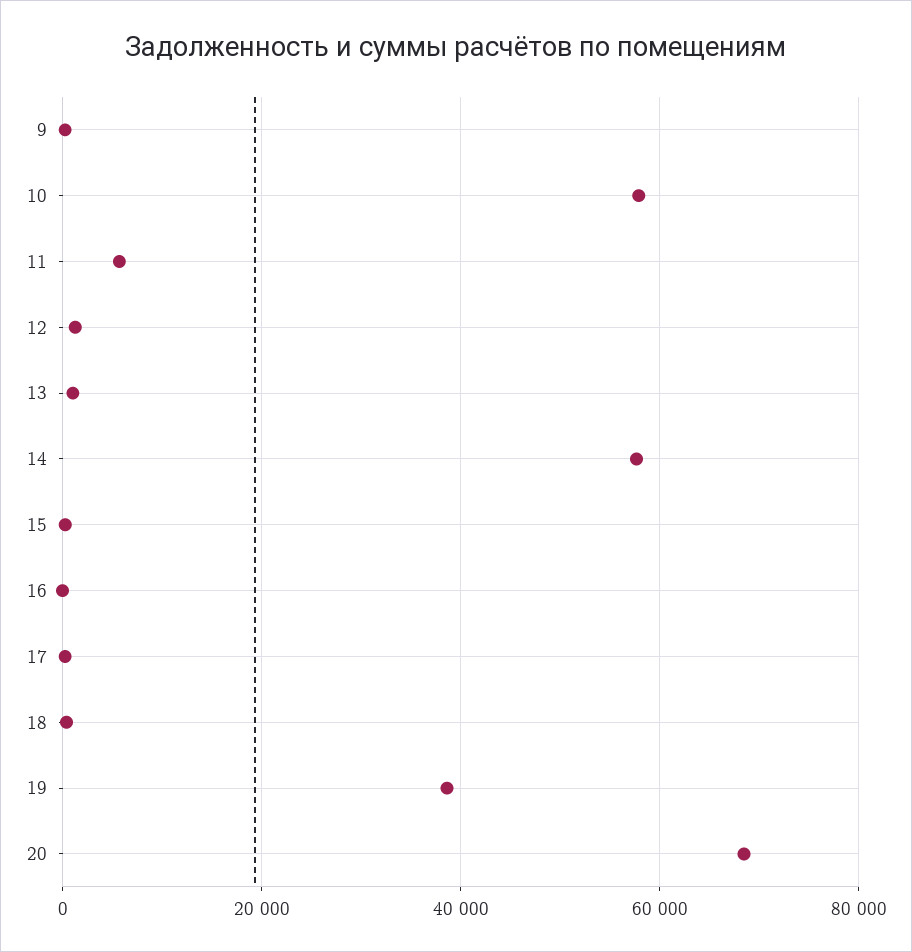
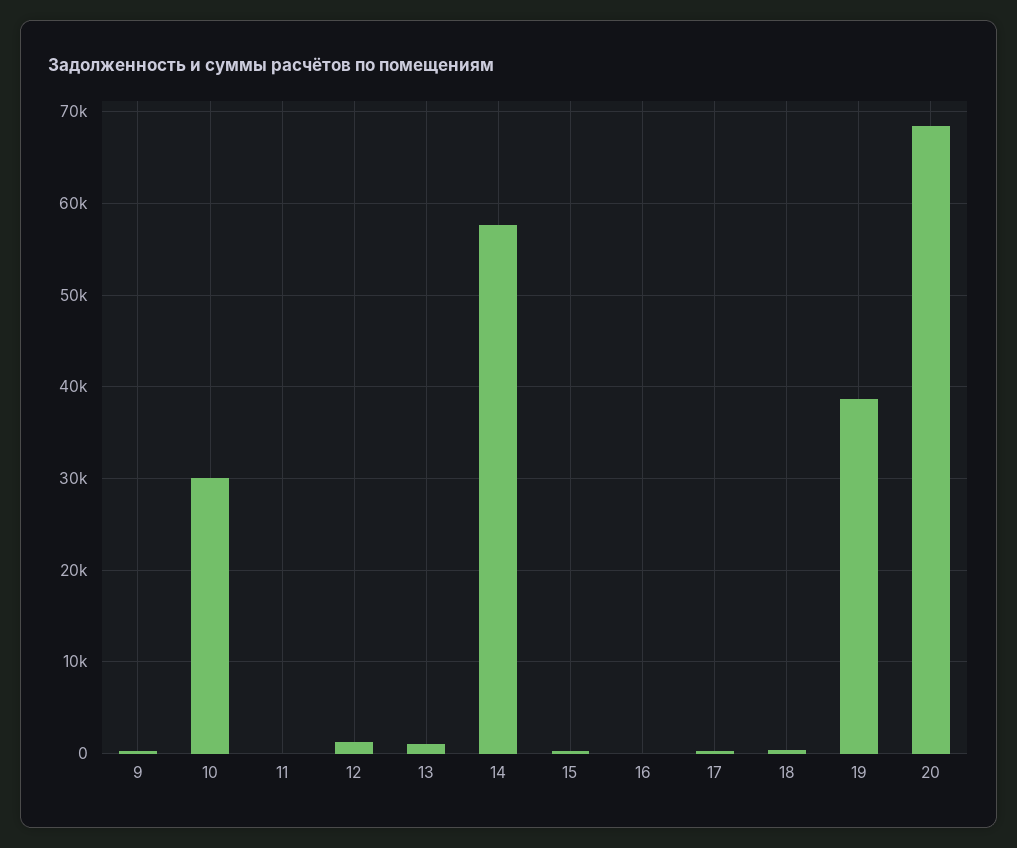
10: 58000 -> 30000
11: 6000 -> 0

